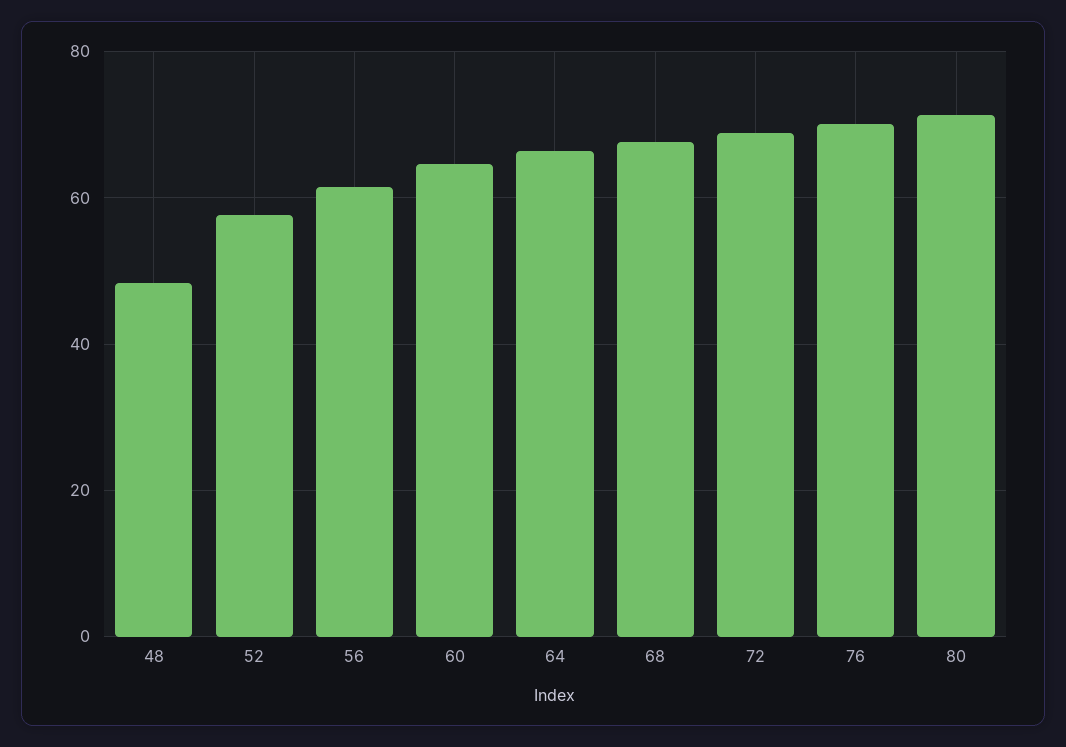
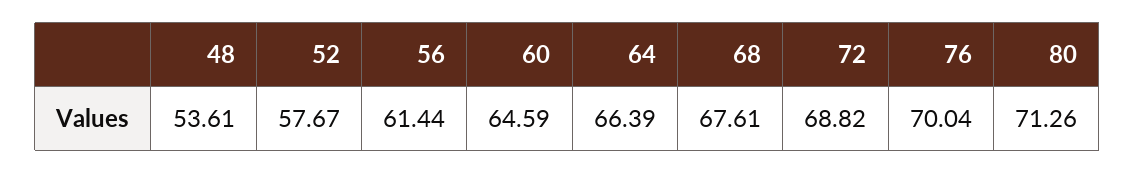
48: 48 -> 53.61

